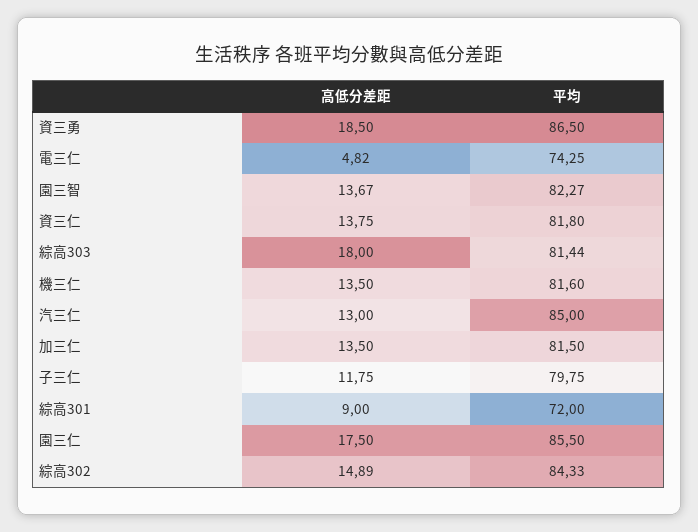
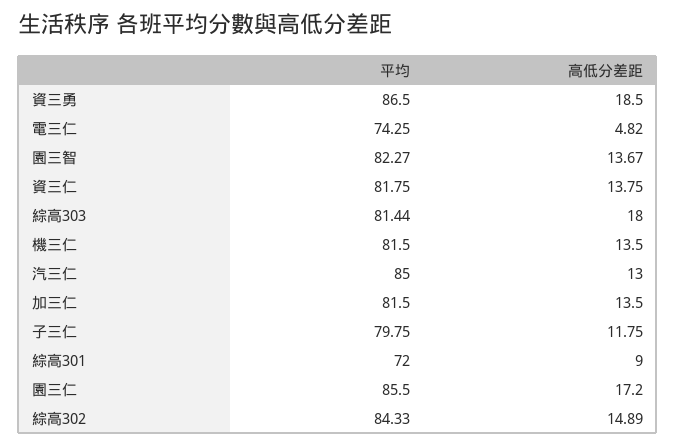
平均, 資三仁: 81.8 -> 81.75
平均, 機三仁: 81.6 -> 81.5
高低分差距, 園三仁: 17.5 -> 17.2

